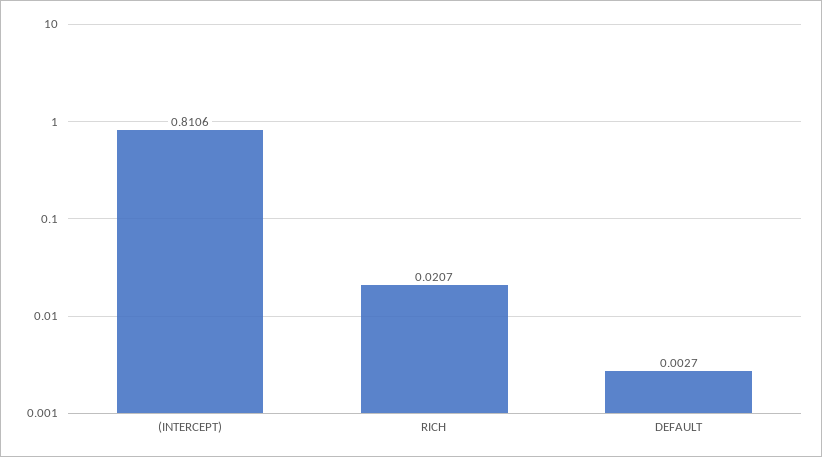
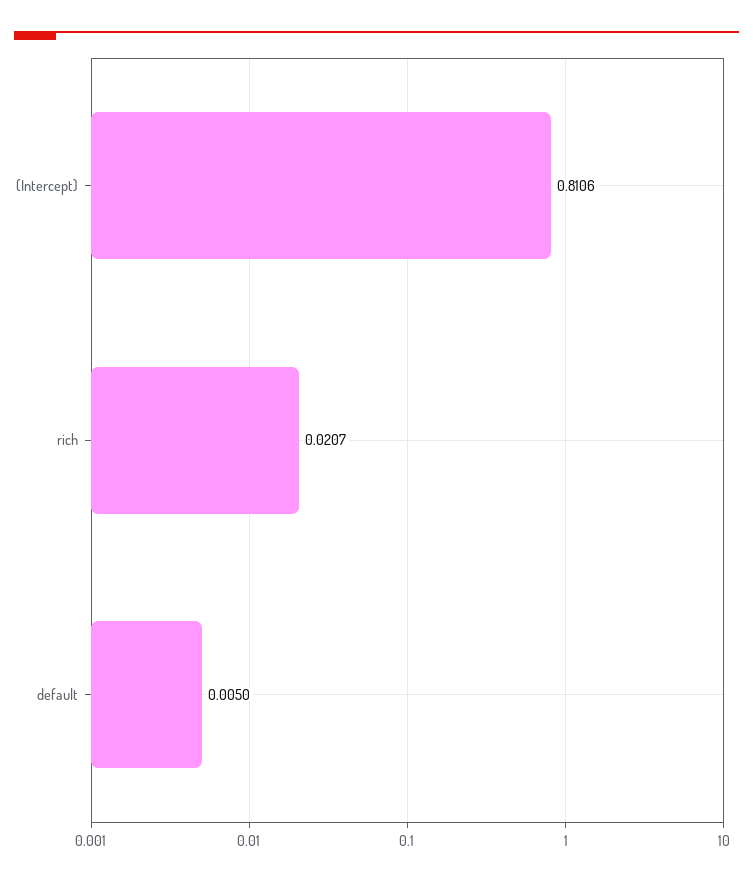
DEFAULT: 0.0027 -> 0.005

